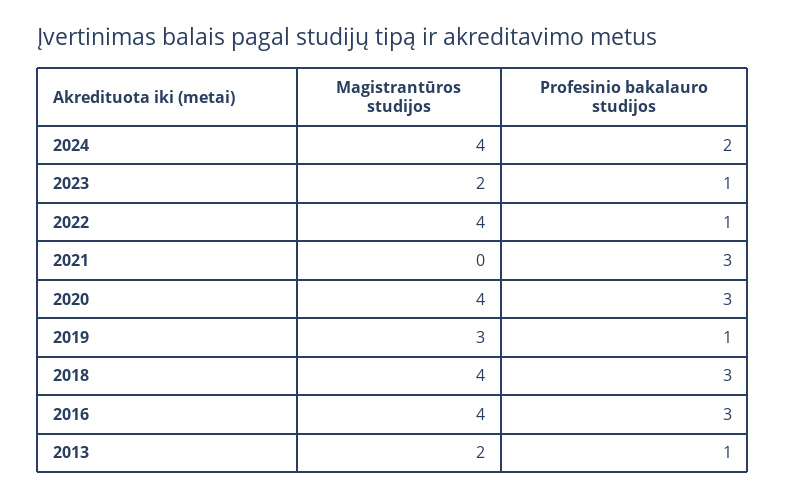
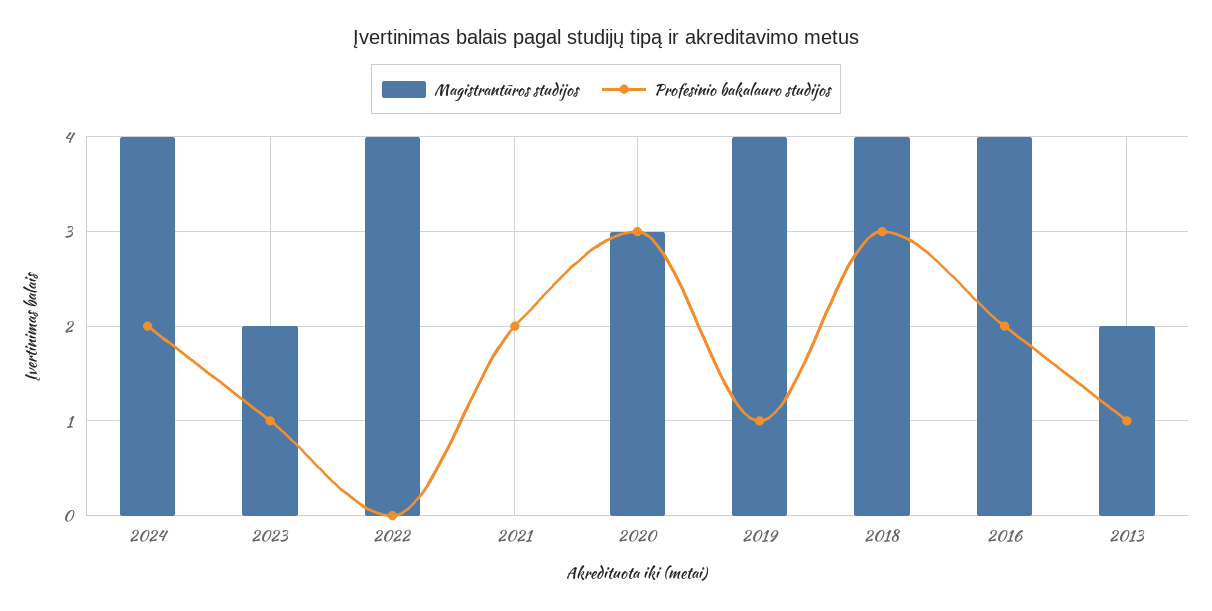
Profesinio bakalauro studijos, 2022: 1 -> 0
Profesinio bakalauro studijos, 2021: 3 -> 2
Magistrantūros studijos, 2020: 4 -> 3
Magistrantūros studijos, 2019: 3 -> 4
Profesinio bakalauro studijos, 2016: 3 -> 2

